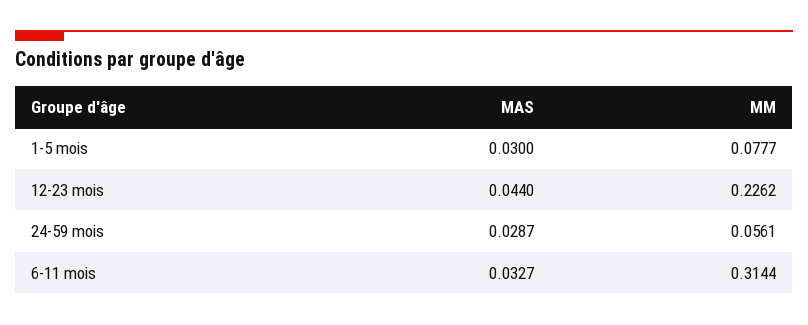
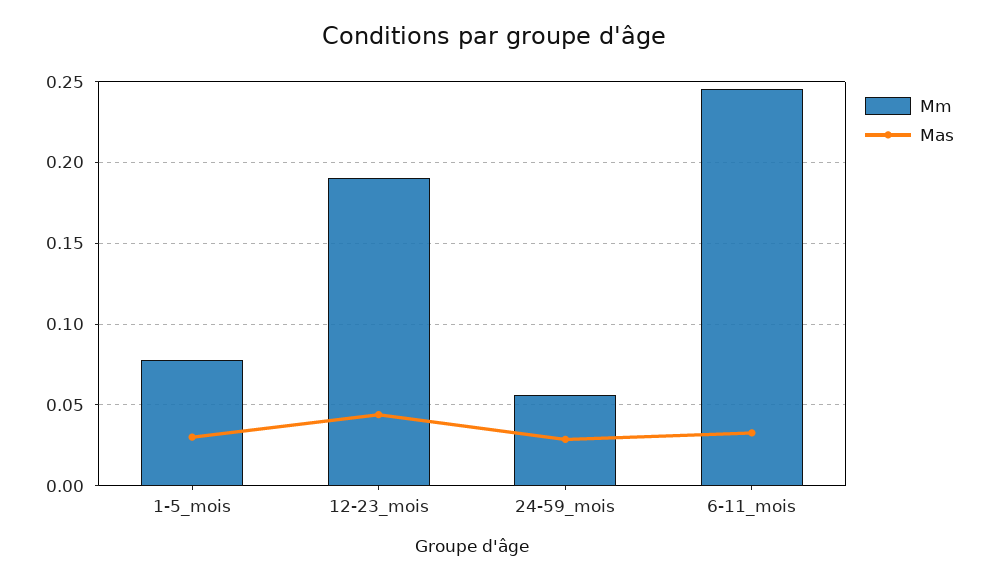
MM, 12-23 mois: 0.2262 -> 0.19
MM, 6-11 mois: 0.3144 -> 0.245

